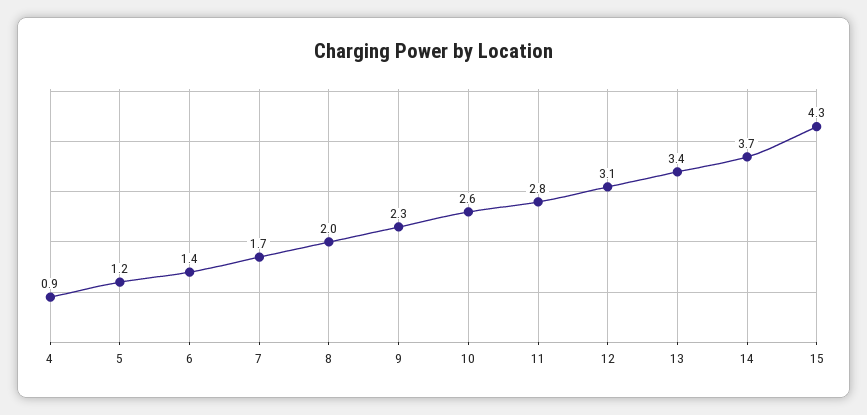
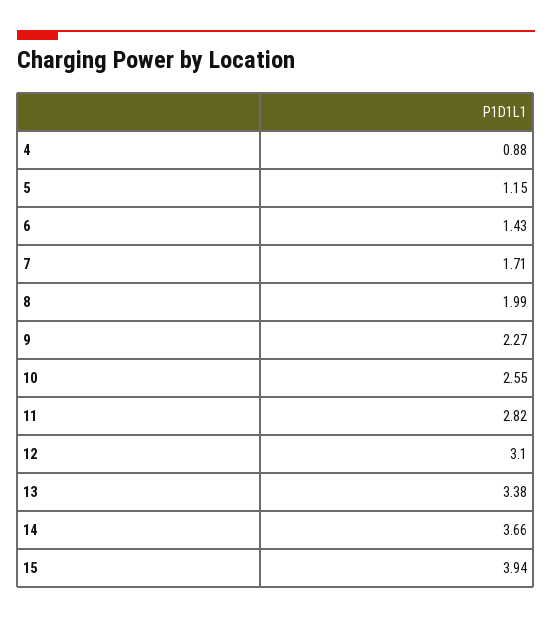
15: 4.3 -> 3.94

